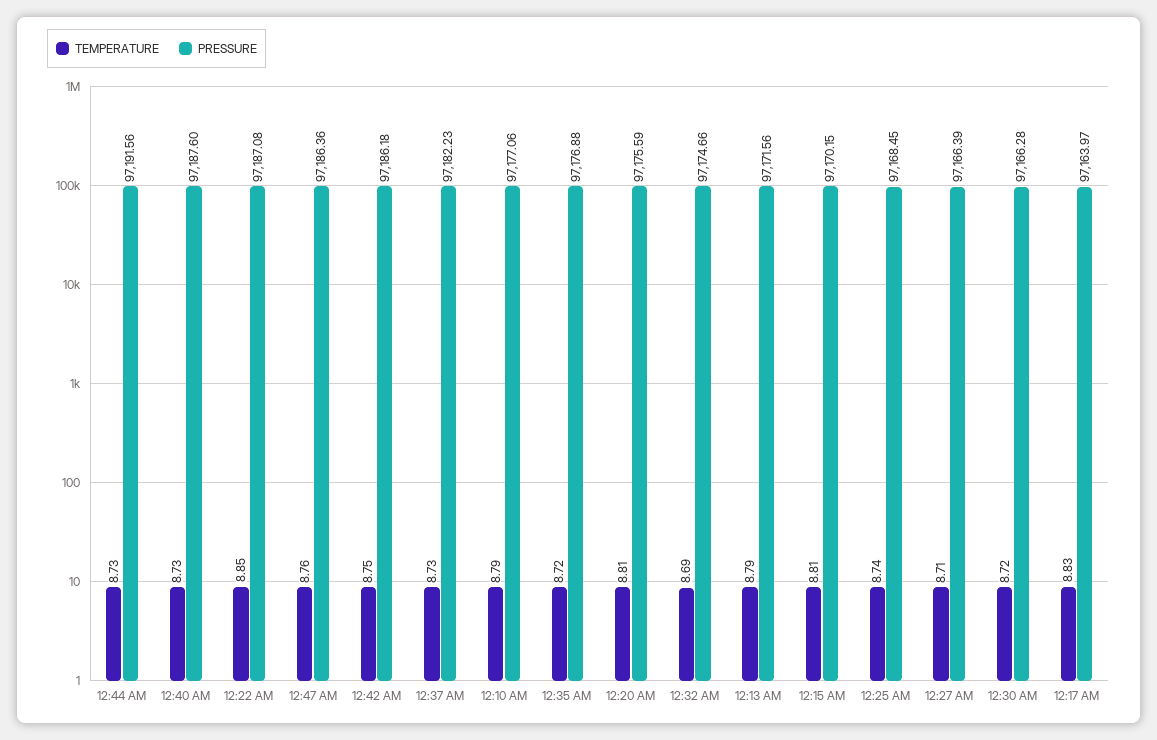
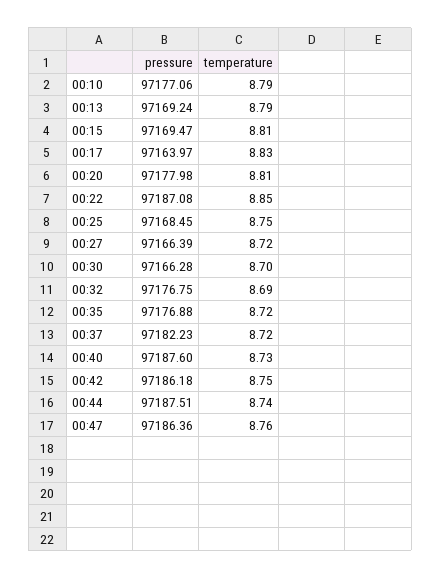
TEMPERATURE, 12:44 AM: 8.73 -> 8.74
PRESSURE, 12:44 AM: 97191.56 -> 97187.51
TEMPERATURE, 12:37 AM: 8.73 -> 8.72
PRESSURE, 12:20 AM: 97175.59 -> 97177.98
PRESSURE, 12:32 AM: 97174.66 -> 97176.75
PRESSURE, 12:13 AM: 97171.56 -> 97169.24
PRESSURE, 12:15 AM: 97170.15 -> 97169.47
TEMPERATURE, 12:25 AM: 8.74 -> 8.75
TEMPERATURE, 12:27 AM: 8.71 -> 8.72
TEMPERATURE, 12:30 AM: 8.72 -> 8.7

